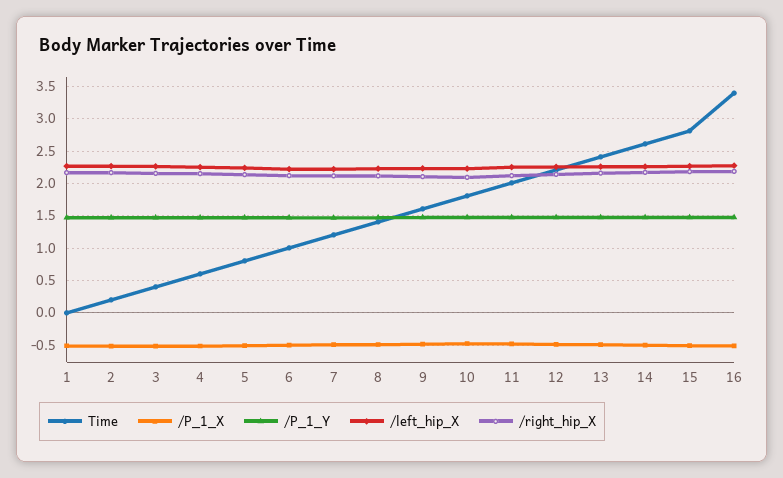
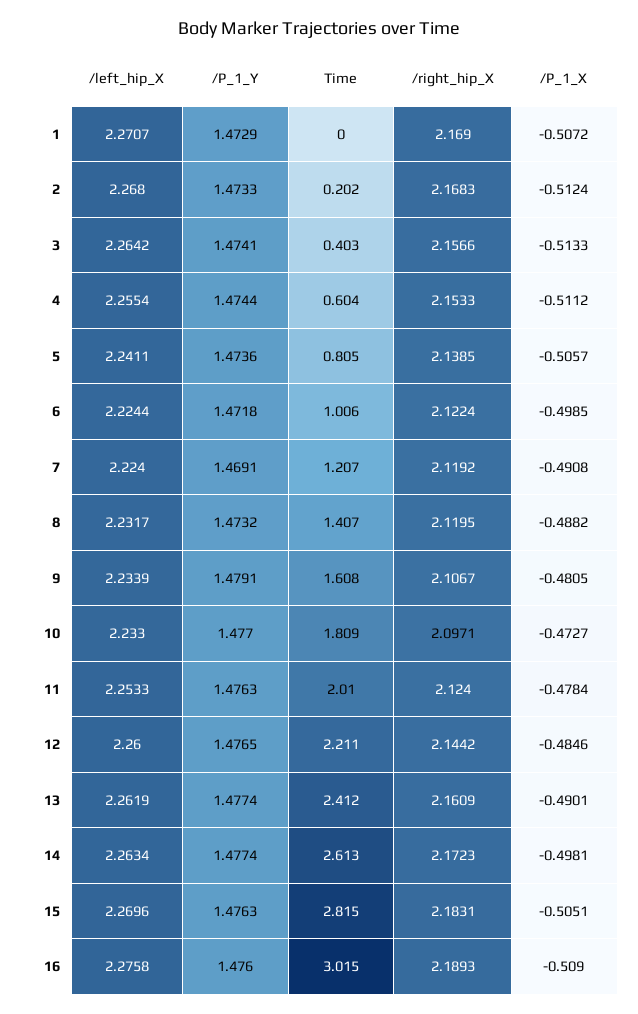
Time, 16: 3.4 -> 3.015

